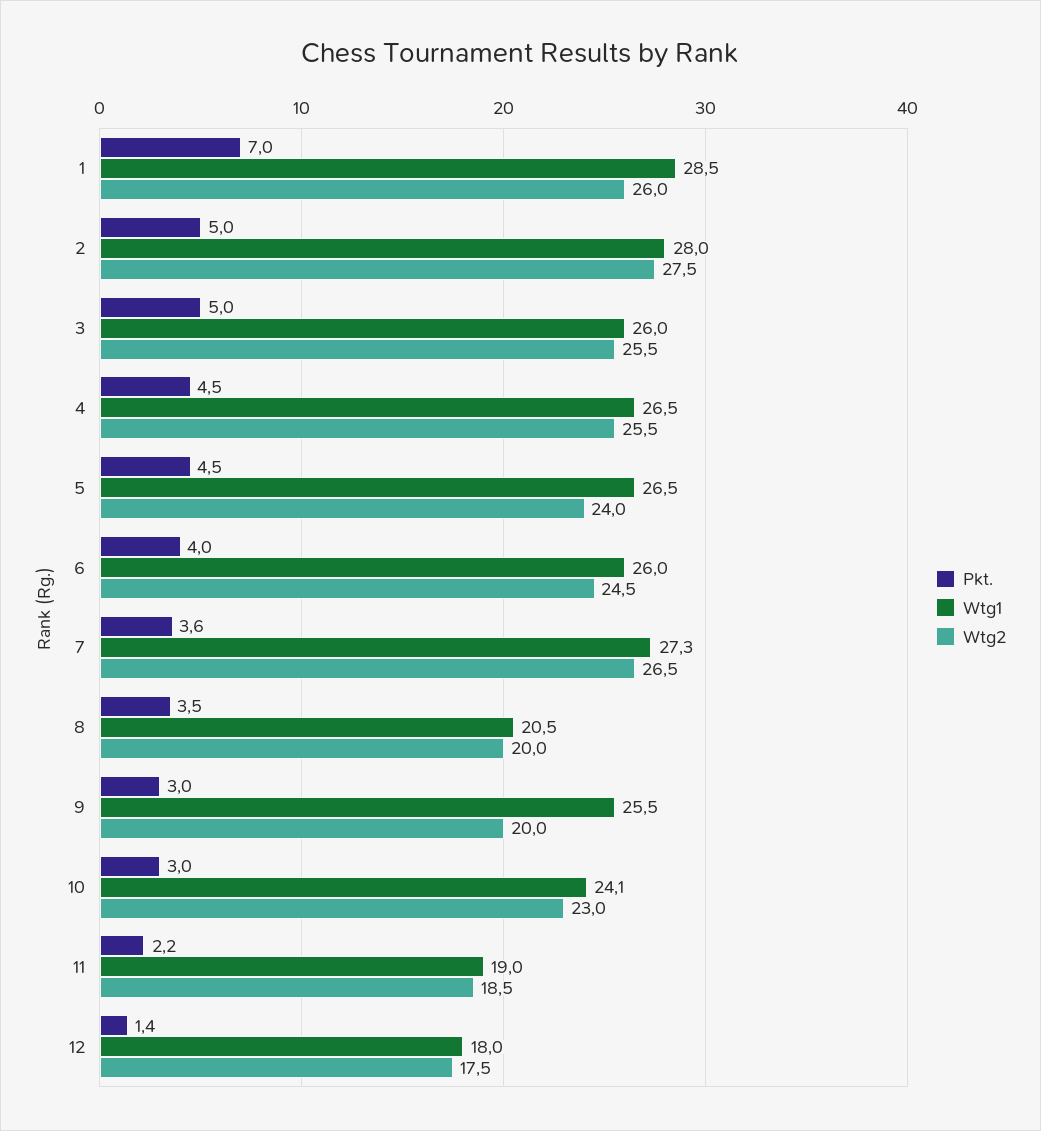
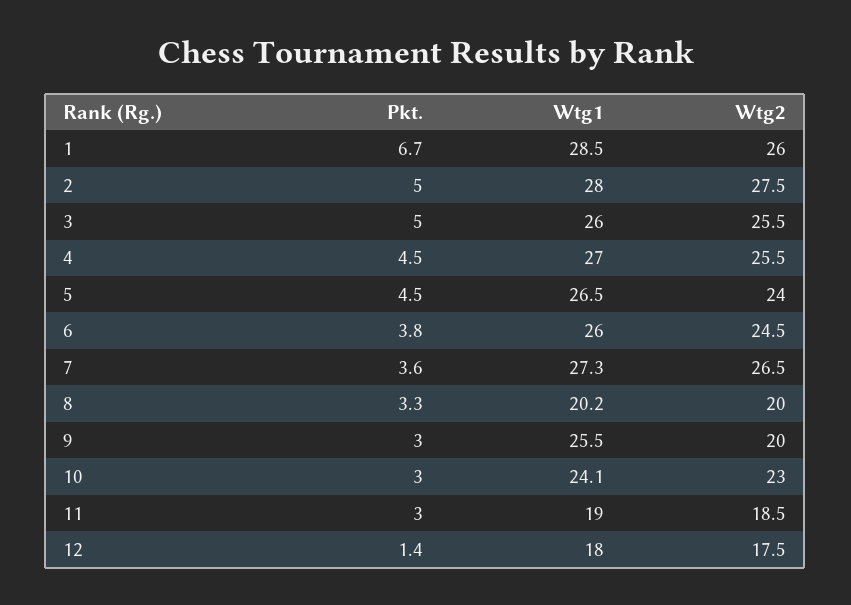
Pkt., 1: 7 -> 6.7
Wtg1, 4: 26.5 -> 27
Pkt., 6: 4 -> 3.8
Pkt., 8: 3.5 -> 3.3
Wtg1, 8: 20.5 -> 20.2
Pkt., 11: 2.2 -> 3

